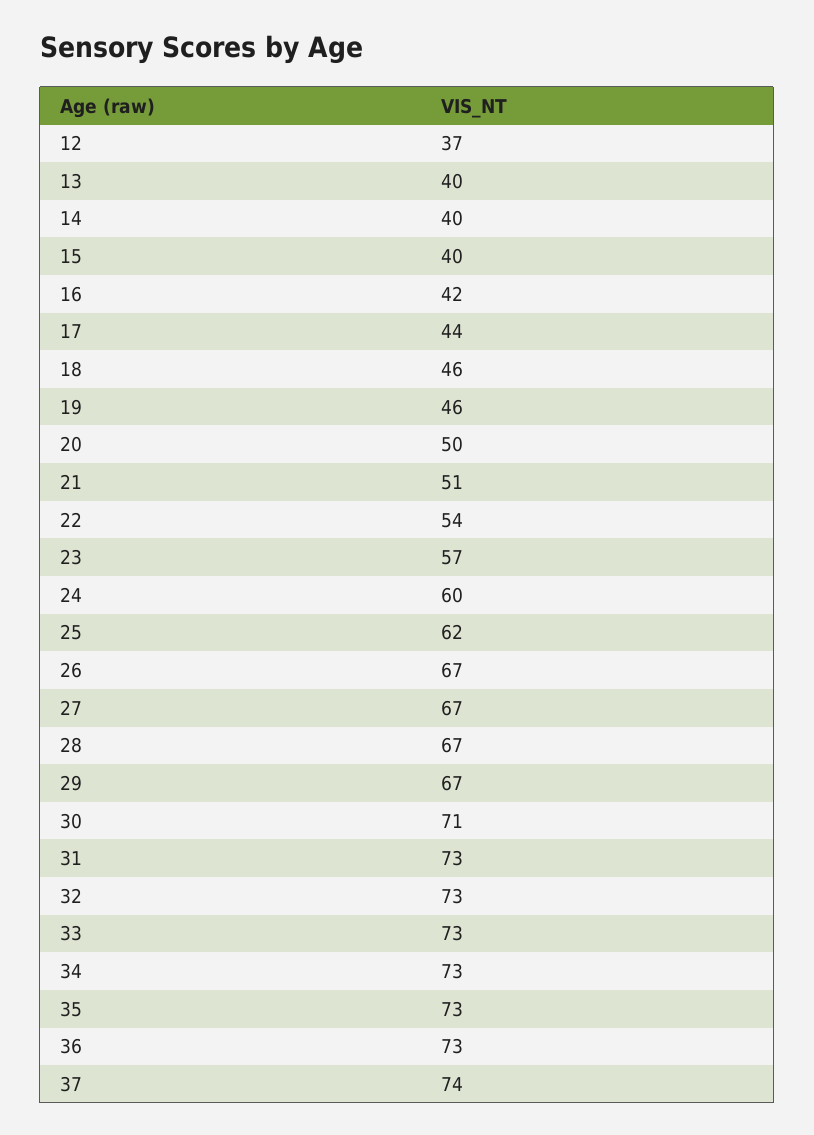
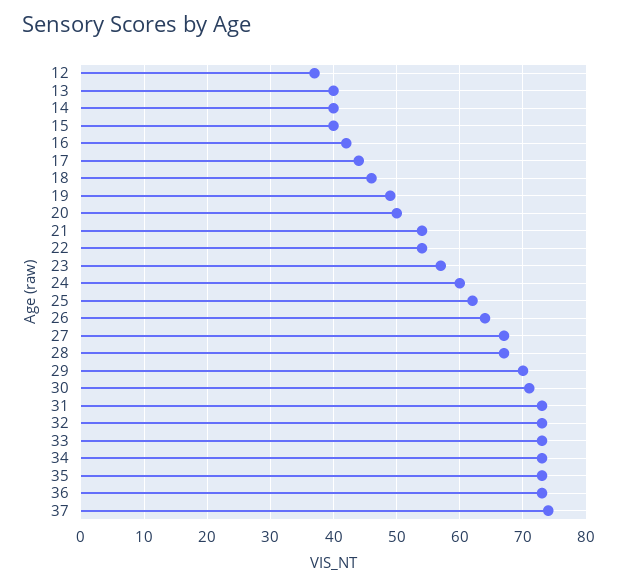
19: 46 -> 49
21: 51 -> 54
26: 67 -> 64
29: 67 -> 70

